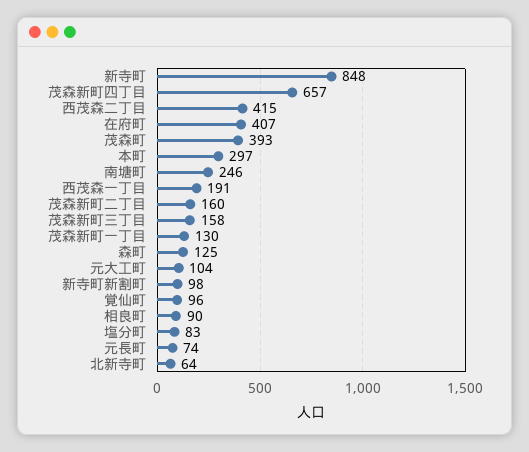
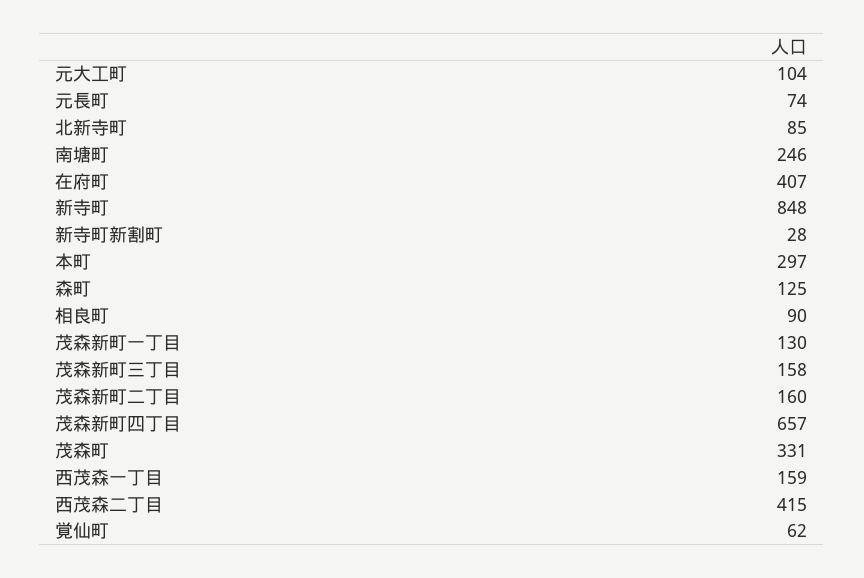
茂森町: 393 -> 331
西茂森一丁目: 191 -> 159
新寺町新割町: 98 -> 28
覚仙町: 96 -> 62
塩分町: 83 -> none
北新寺町: 64 -> 85

